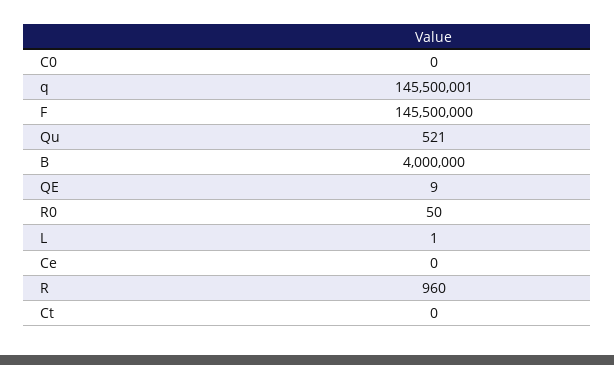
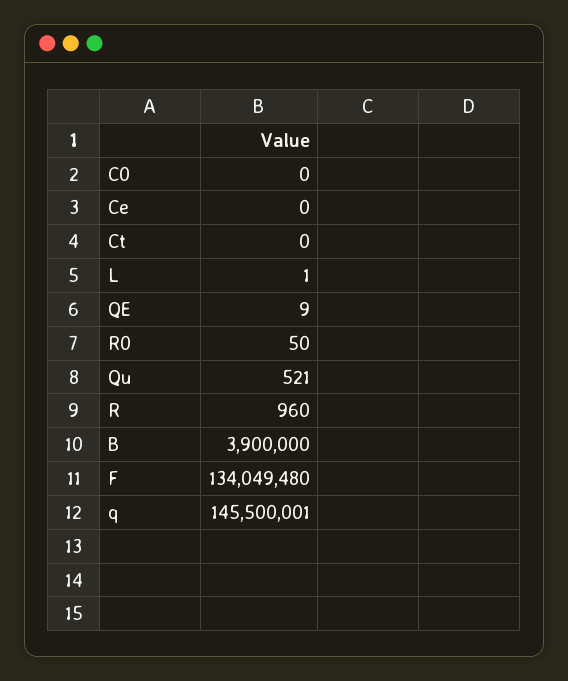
F: 145500000 -> 134049480
B: 4000000 -> 3900000

